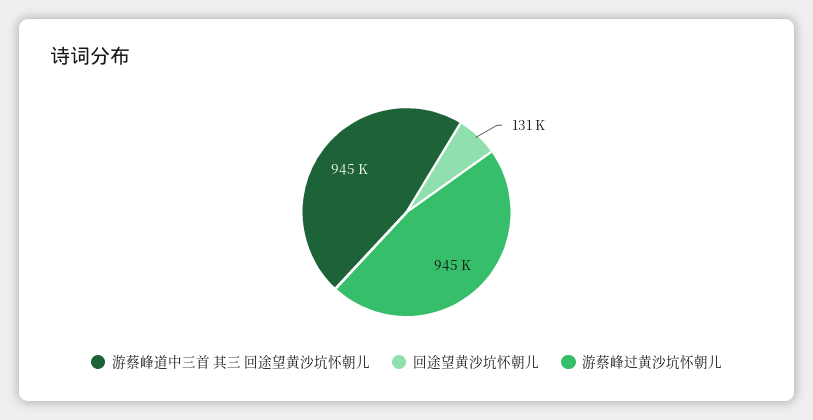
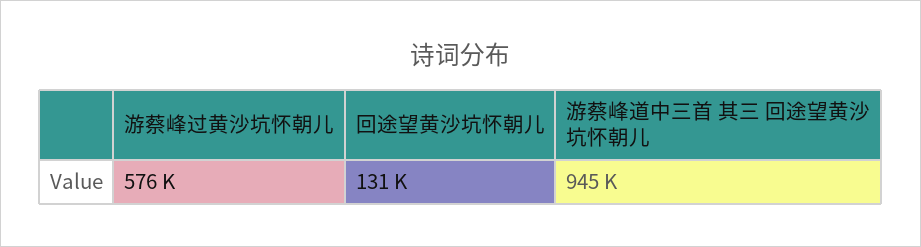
游蔡峰过黄沙坑怀朝儿: 945000 -> 576000

